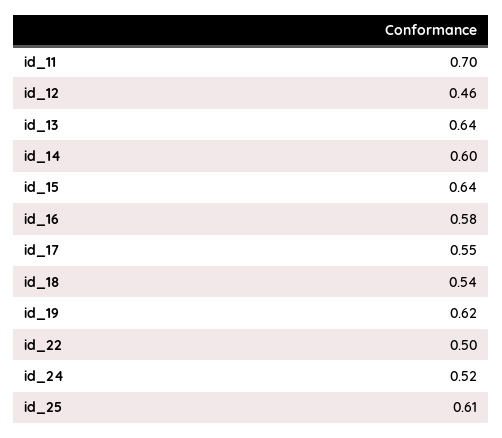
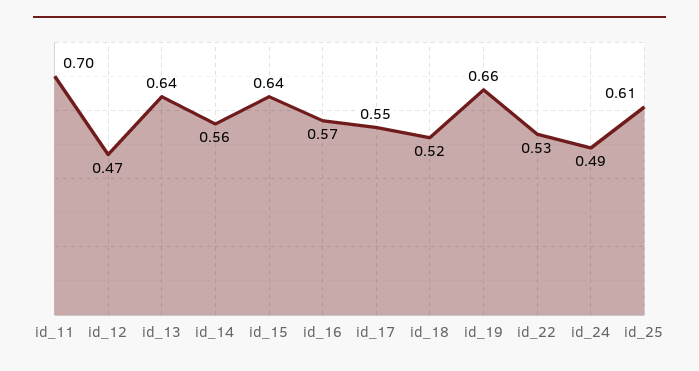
id_12: 0.46 -> 0.47
id_14: 0.6 -> 0.56
id_16: 0.58 -> 0.57
id_18: 0.54 -> 0.52
id_19: 0.62 -> 0.66
id_22: 0.5 -> 0.53
id_24: 0.52 -> 0.49

